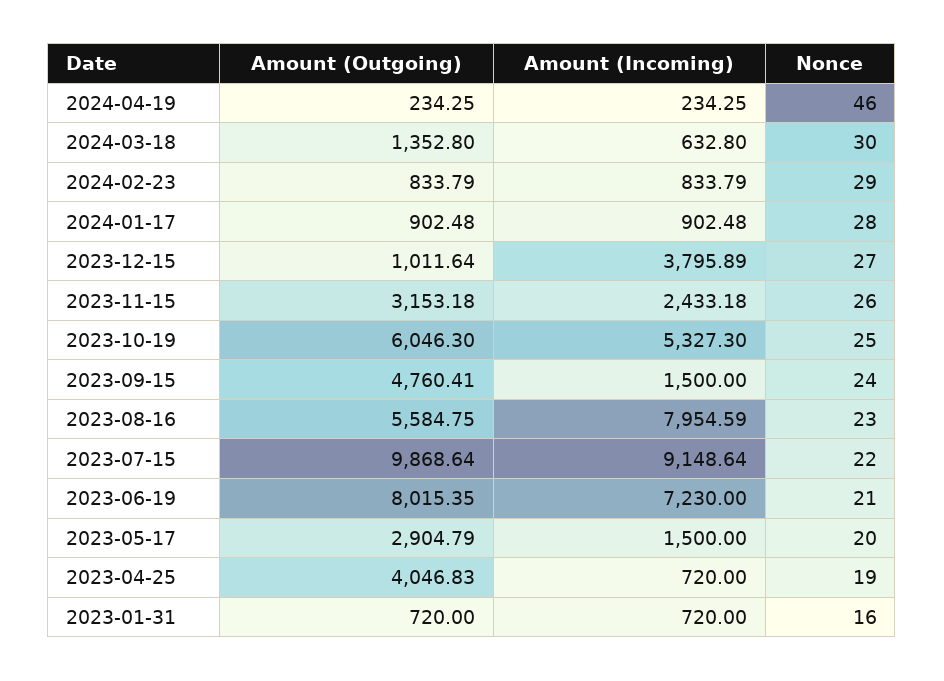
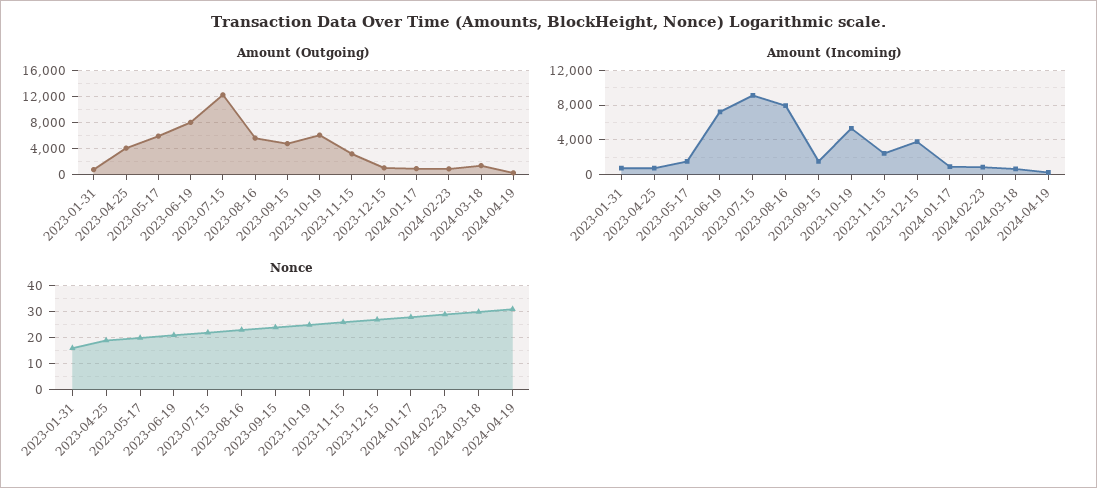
Nonce, 2024-04-19: 46 -> 30
Amount (Outgoing), 2023-07-15: 9868.64 -> 12000
Amount (Outgoing), 2023-05-17: 2904.79 -> 6000

